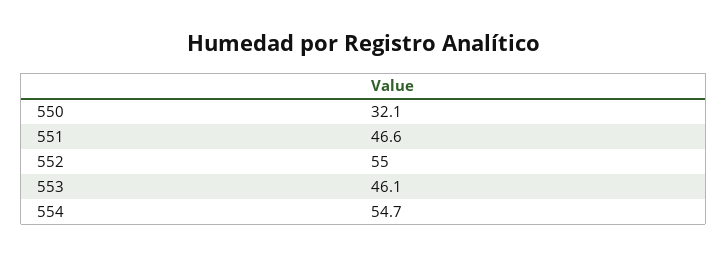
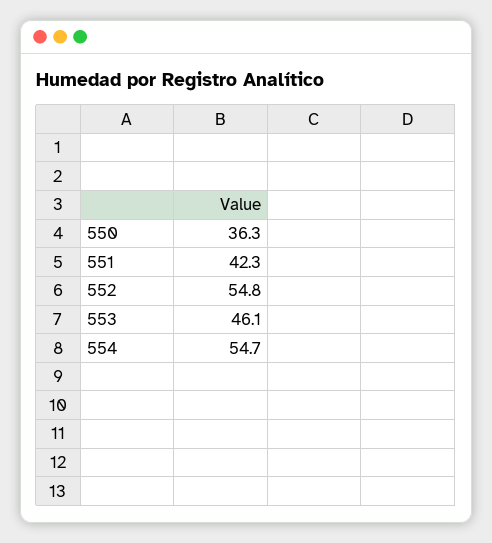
550: 32.1 -> 36.3
551: 46.6 -> 42.3
552: 55 -> 54.8

